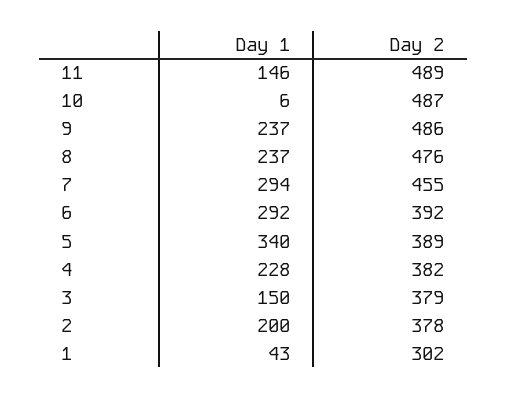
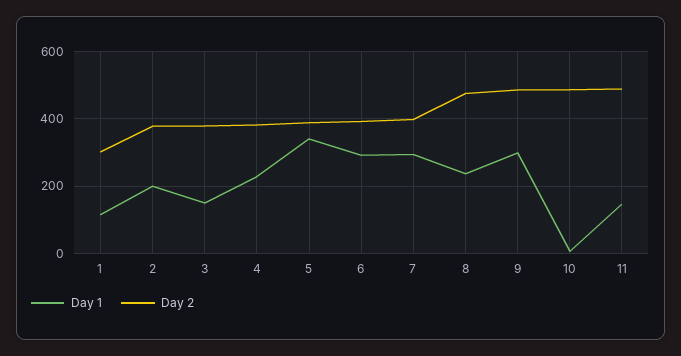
Day 1, 9: 237 -> 300
Day 2, 7: 455 -> 400
Day 1, 1: 43 -> 120

